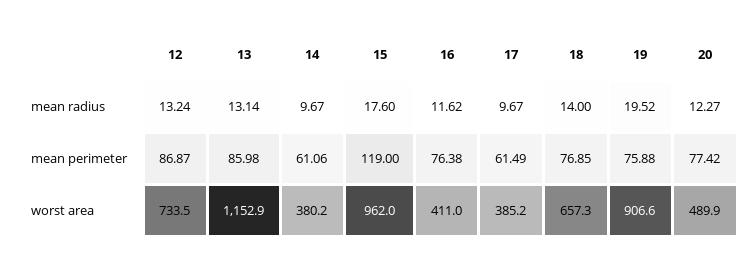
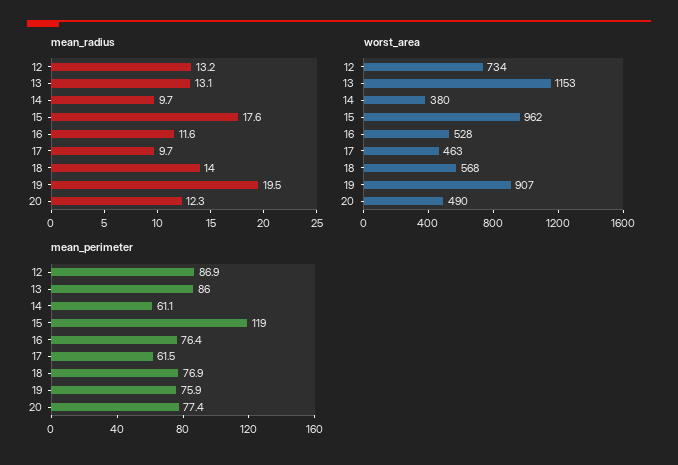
worst area, 16: 411 -> 528
worst area, 17: 385.2 -> 463
worst area, 18: 657.3 -> 568

